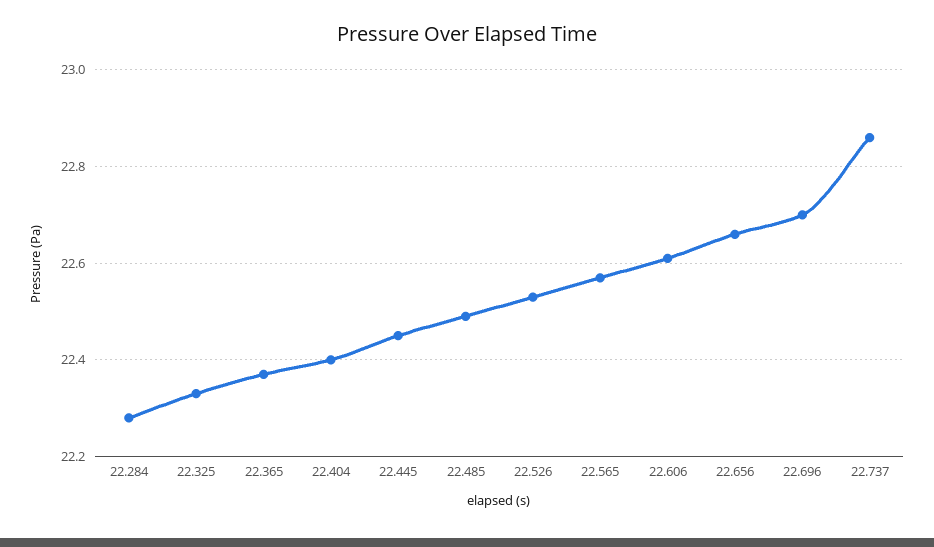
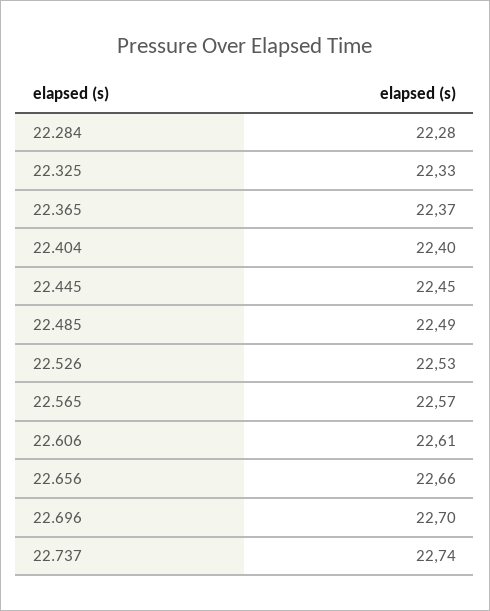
22.737: 22.85 -> 22.74

